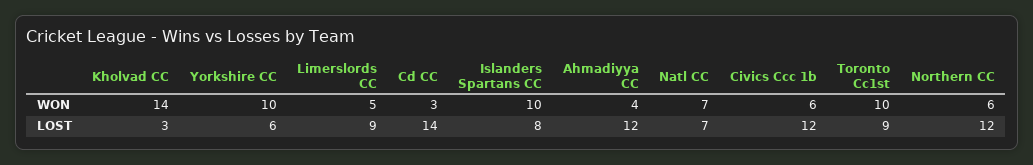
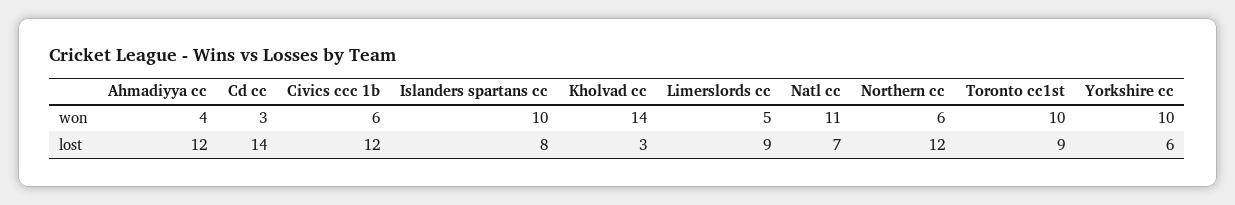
Natl CC, WON: 7 -> 11

